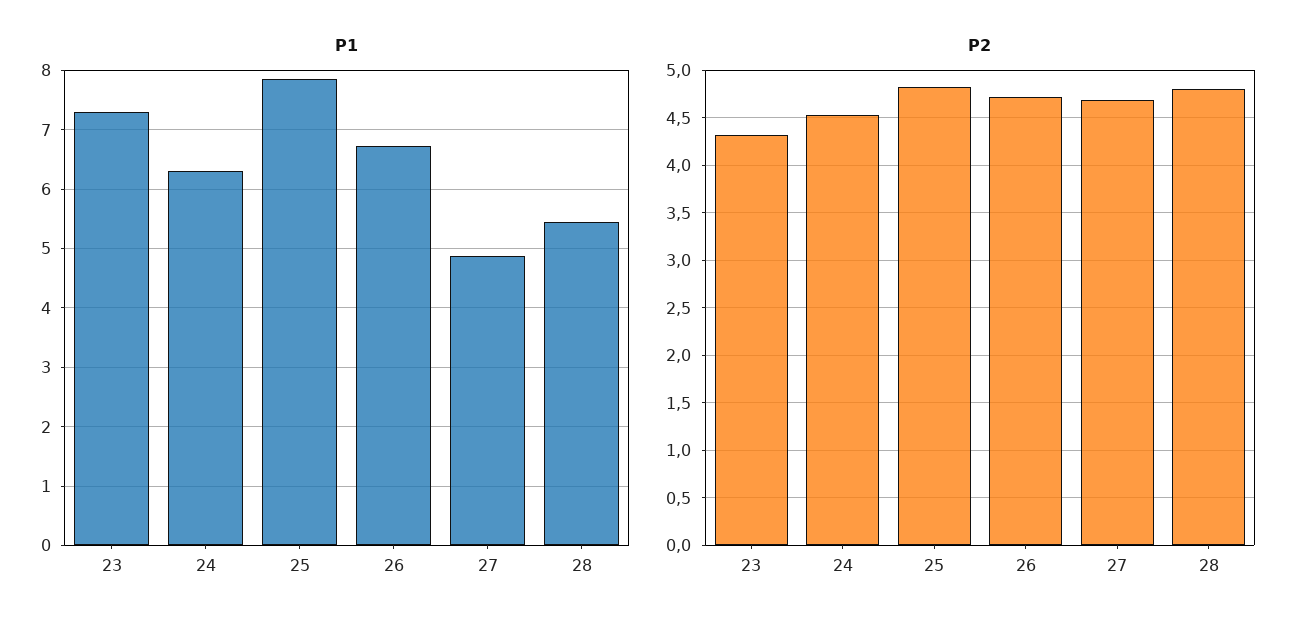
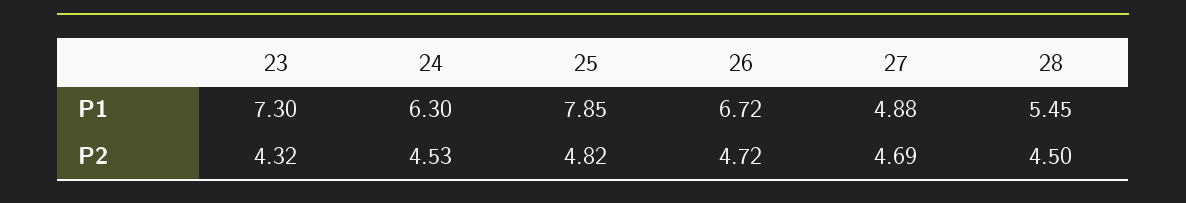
P2, 28: 4.8 -> 4.5

